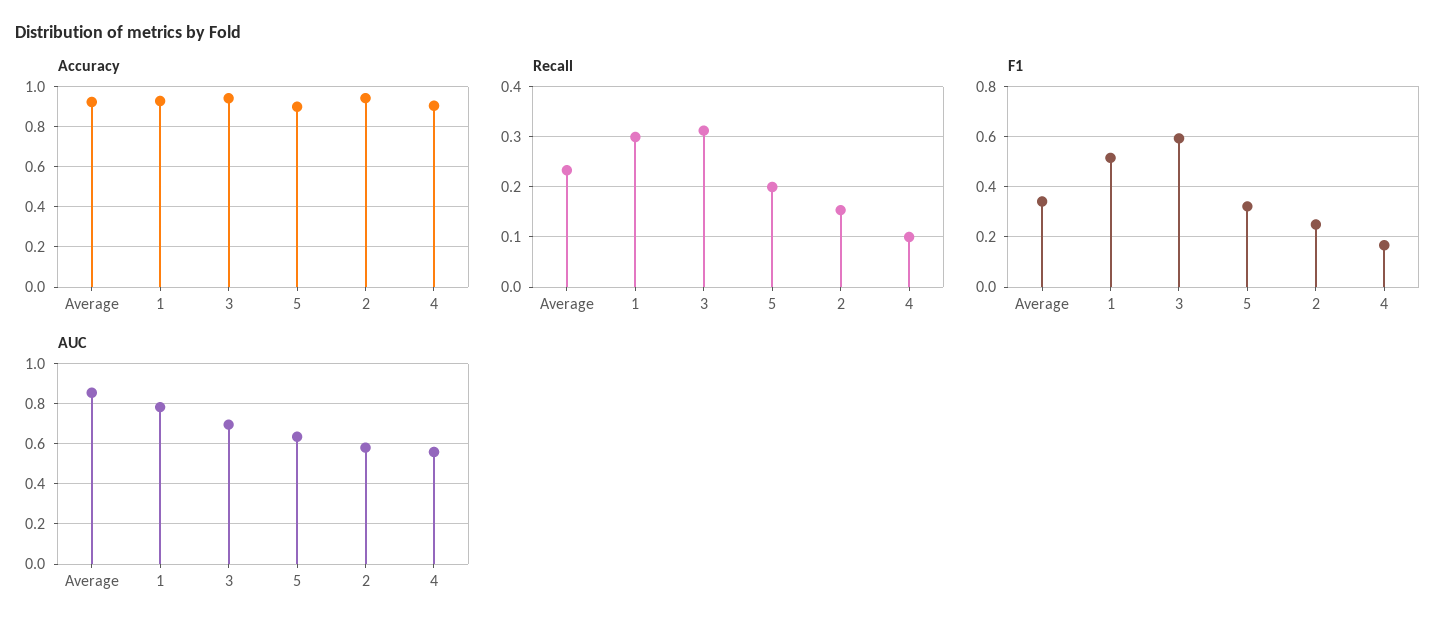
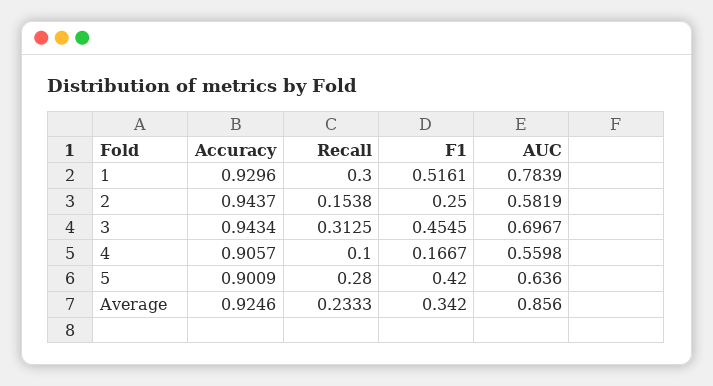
Recall, 5: 0.2 -> 0.28
F1, 3: 0.6 -> 0.4545
F1, 5: 0.325 -> 0.42

